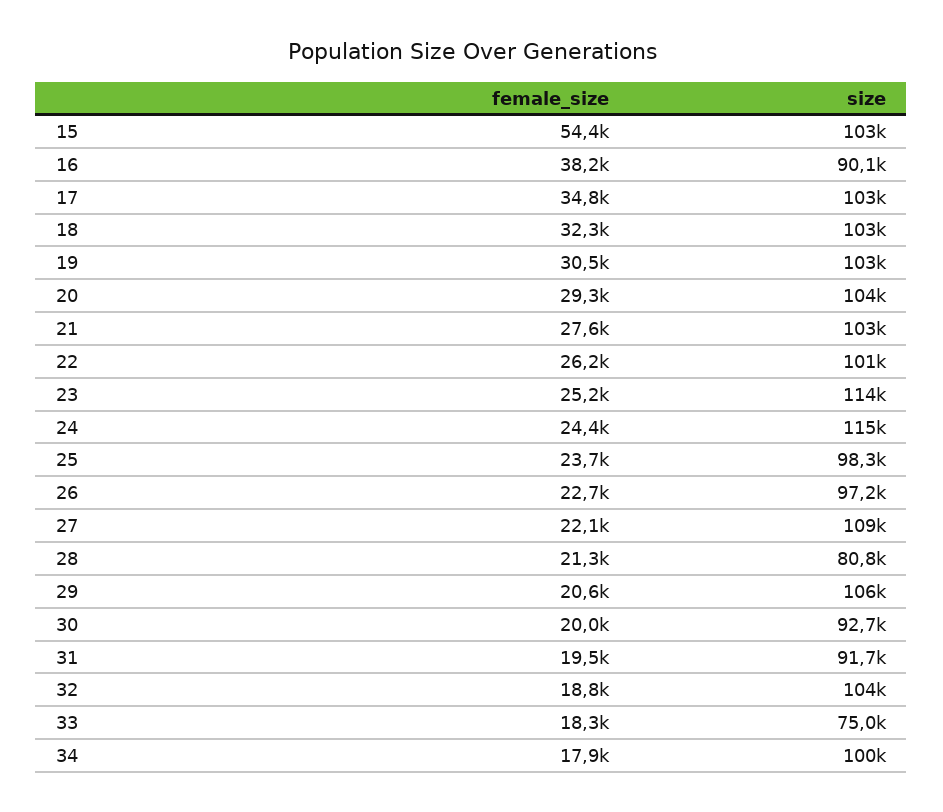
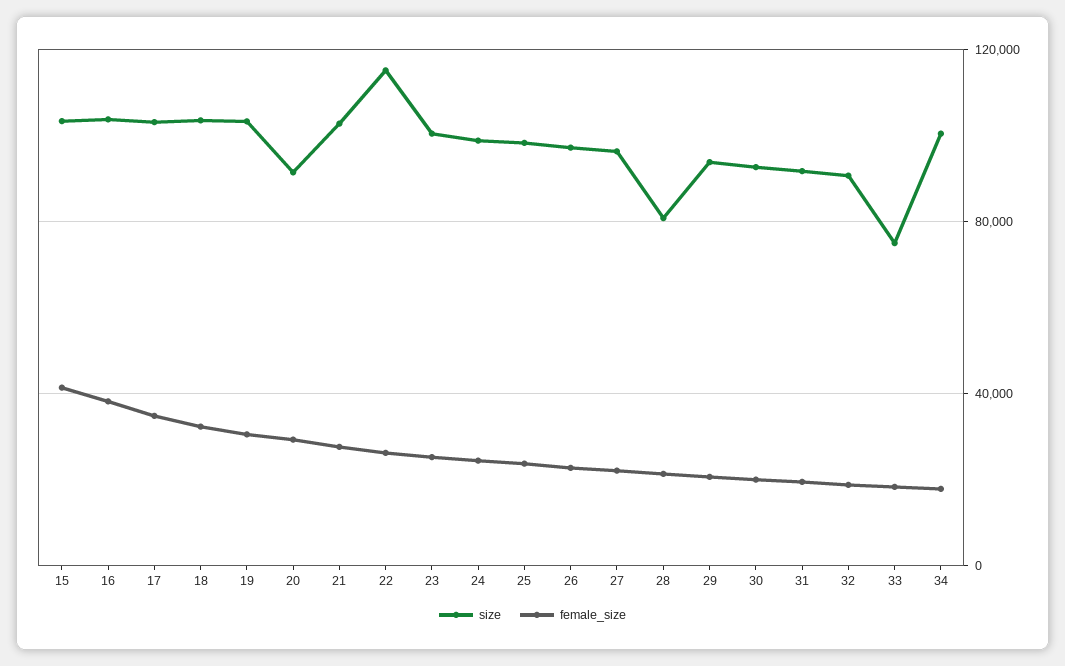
female_size, 15: 54400 -> 40000
size, 16: 90100 -> 105000
size, 20: 104000 -> 90000
size, 22: 101000 -> 115000
size, 23: 114000 -> 100000
size, 24: 115000 -> 100000
size, 27: 109000 -> 95000
size, 29: 106000 -> 95000
size, 32: 104000 -> 90000

